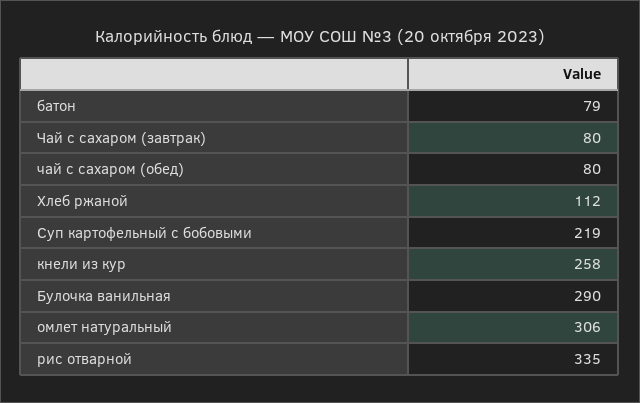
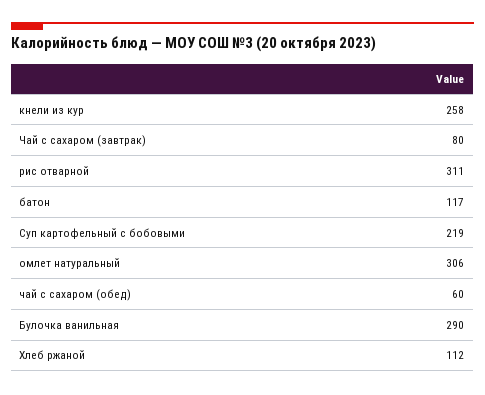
батон: 79 -> 117
чай с сахаром (обед): 80 -> 60
рис отварной: 335 -> 311

